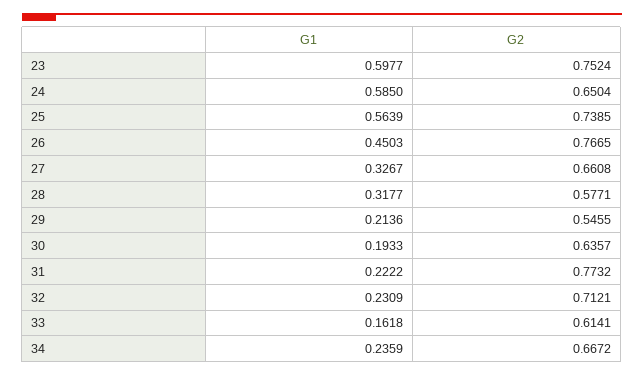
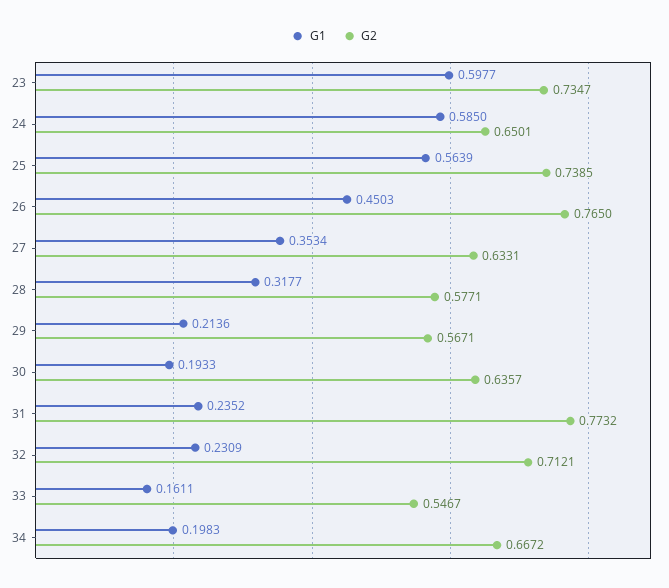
G2, 23: 0.7524 -> 0.7347
G2, 24: 0.6504 -> 0.6501
G2, 26: 0.7665 -> 0.765
G1, 27: 0.3267 -> 0.3534
G2, 27: 0.6608 -> 0.6331
G2, 29: 0.5455 -> 0.5671
G1, 31: 0.2222 -> 0.2352
G1, 33: 0.1618 -> 0.1611
G2, 33: 0.6141 -> 0.5467
G1, 34: 0.2359 -> 0.1983

